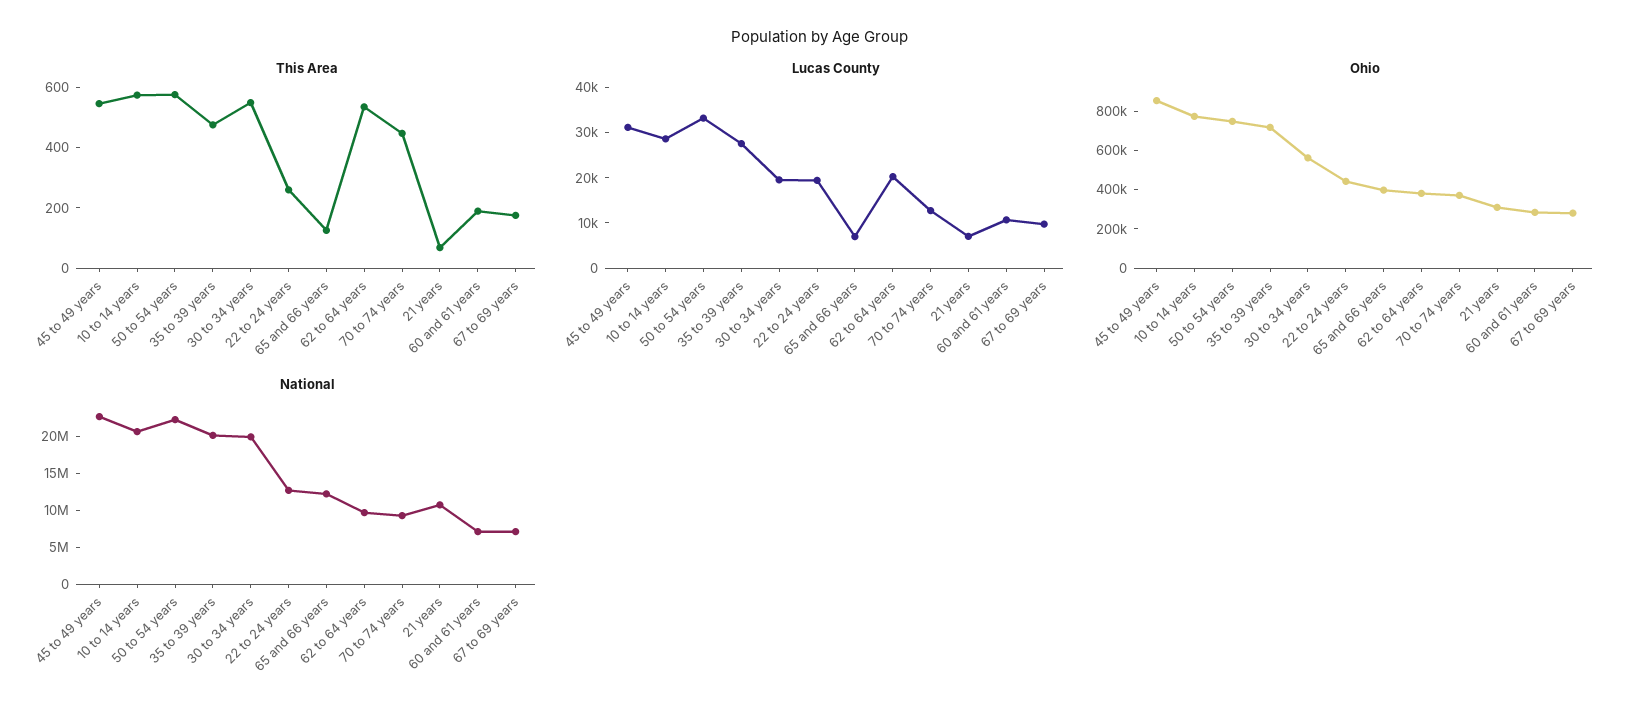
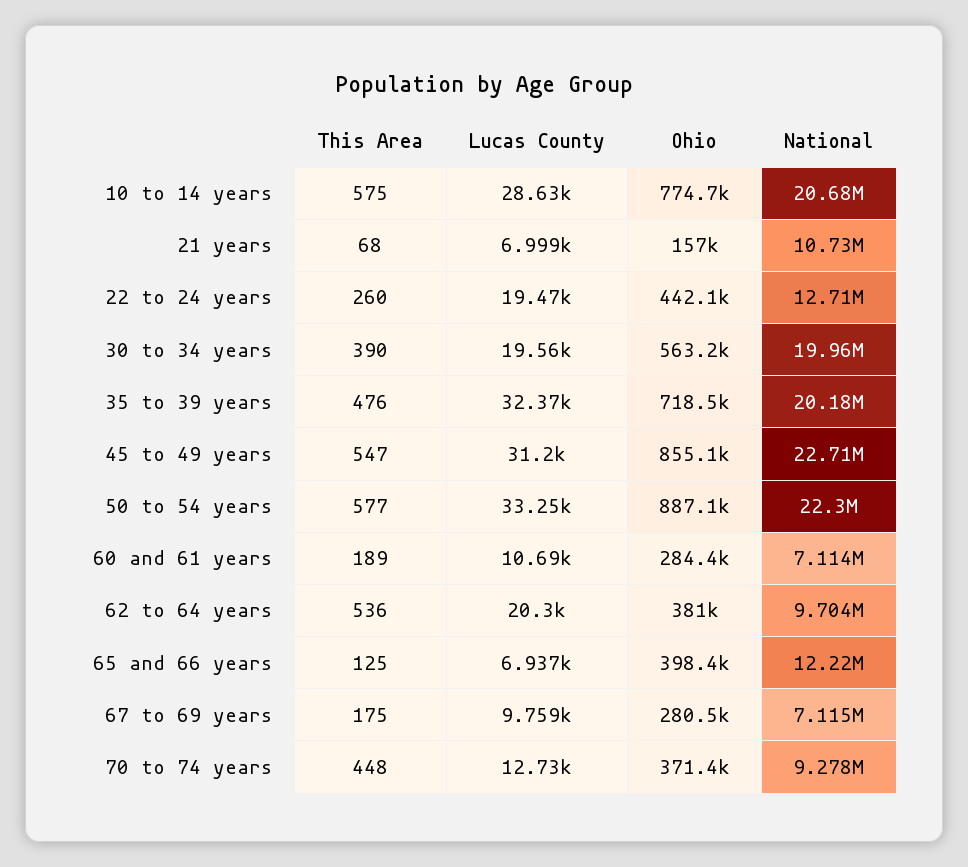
This Area, 30 to 34 years: 550 -> 390
Lucas County, 35 to 39 years: 28000 -> 32370
Ohio, 50 to 54 years: 750000 -> 887100
Ohio, 21 years: 300000 -> 157000

